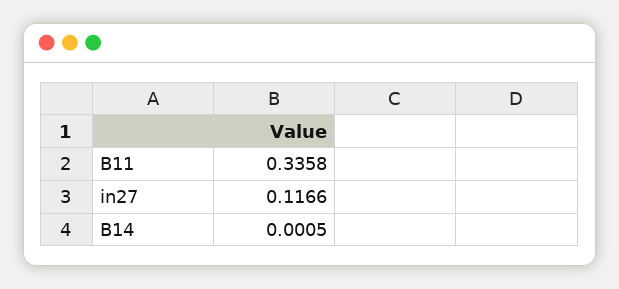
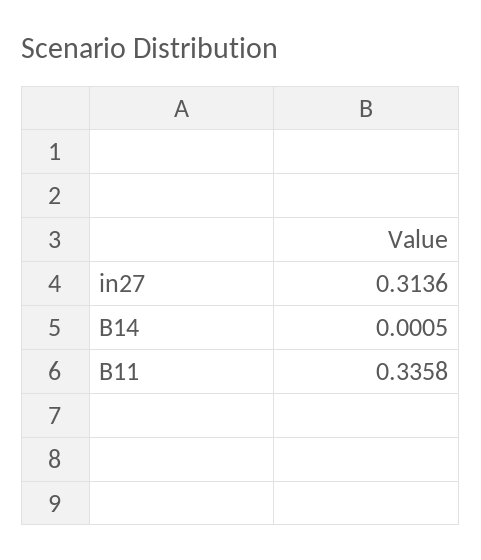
in27: 0.1166 -> 0.3136

